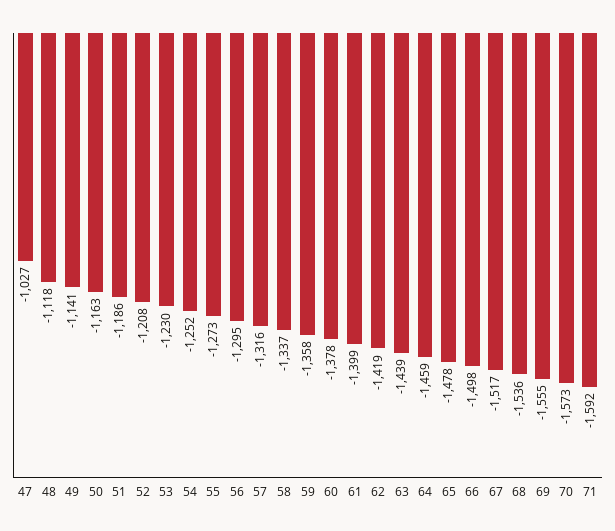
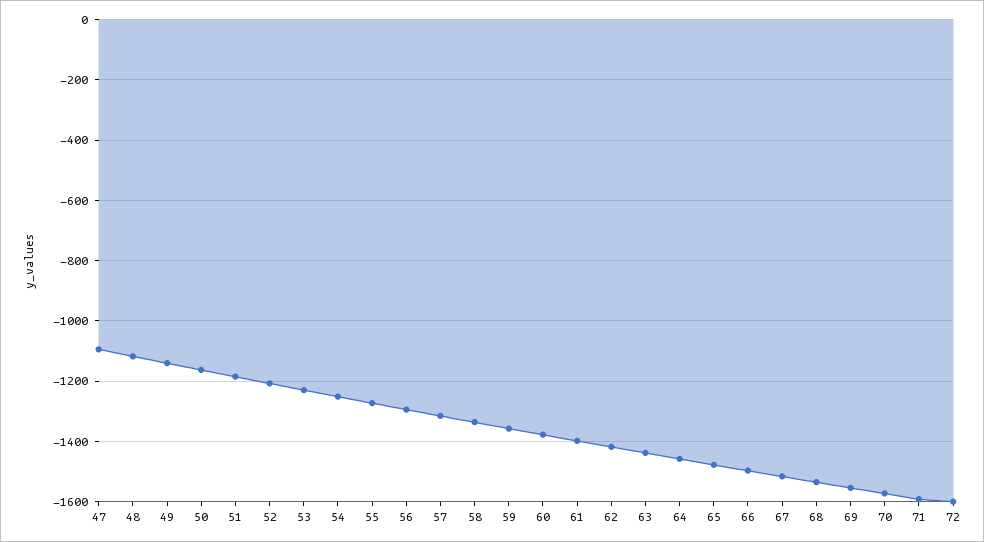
47: -1027 -> -1100
72: none -> -1600

